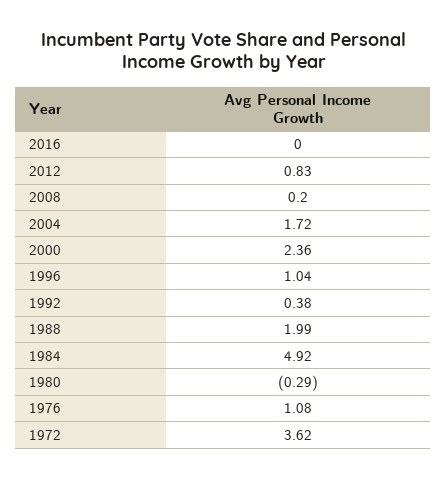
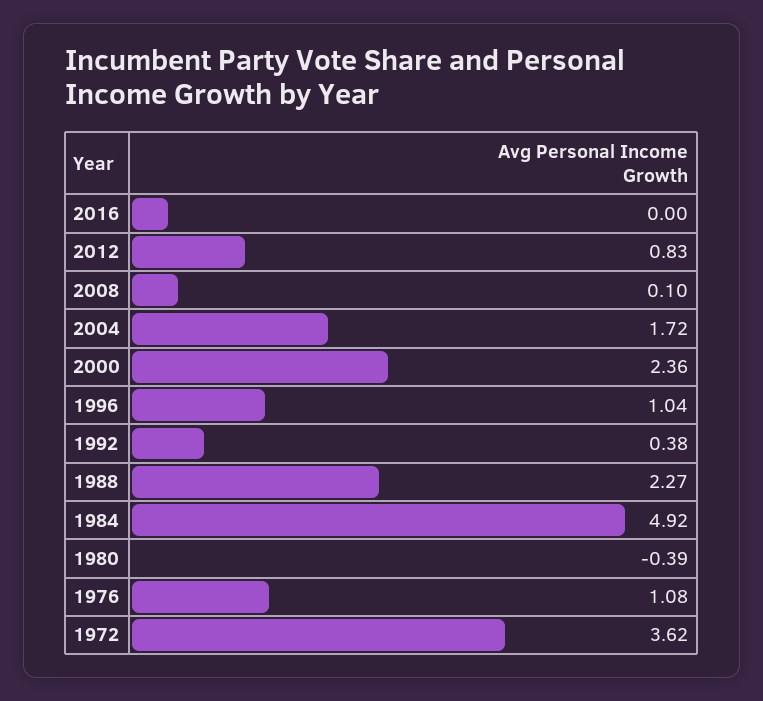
2008: 0.2 -> 0.1
1988: 1.99 -> 2.27
1980: -0.29 -> -0.39

